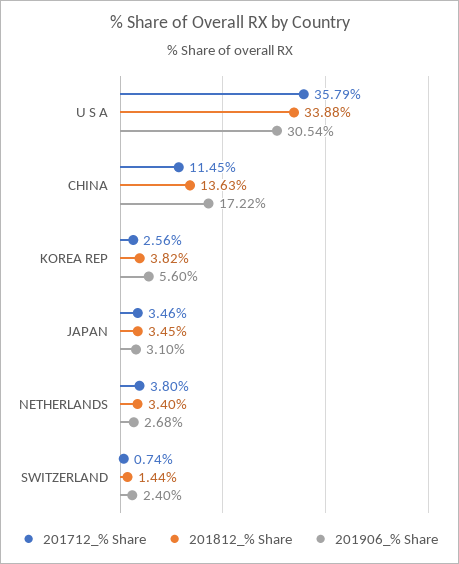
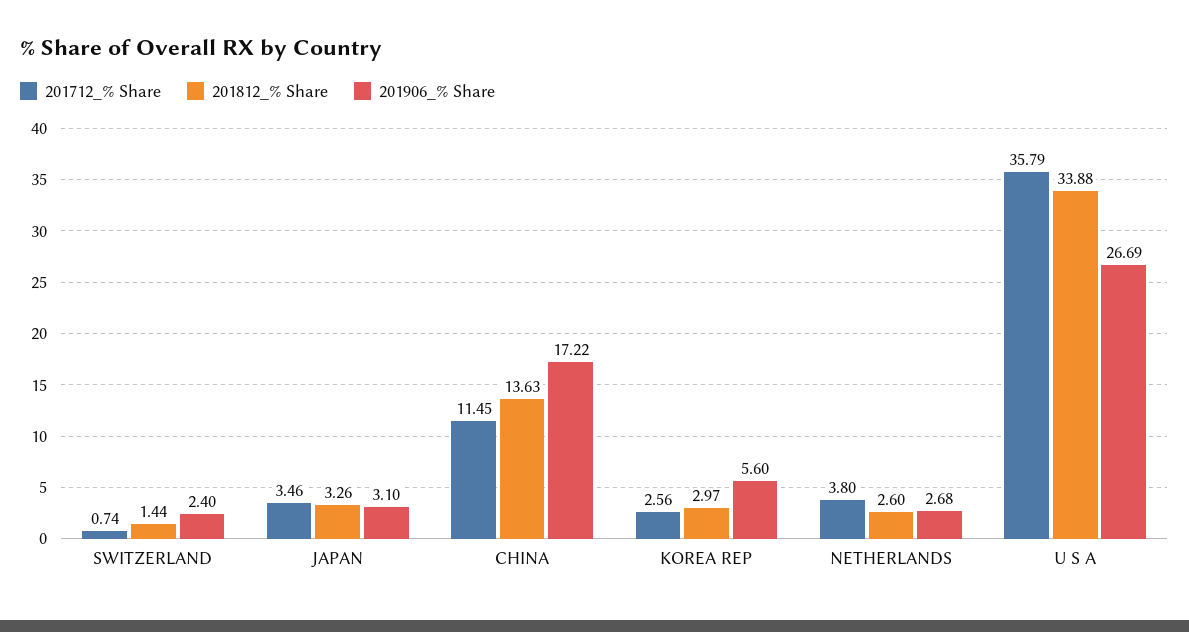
201906_% Share, U S A: 30.54 -> 26.69
201812_% Share, KOREA REP: 3.82 -> 2.97
201812_% Share, JAPAN: 3.45 -> 3.26
201812_% Share, NETHERLANDS: 3.4 -> 2.6

